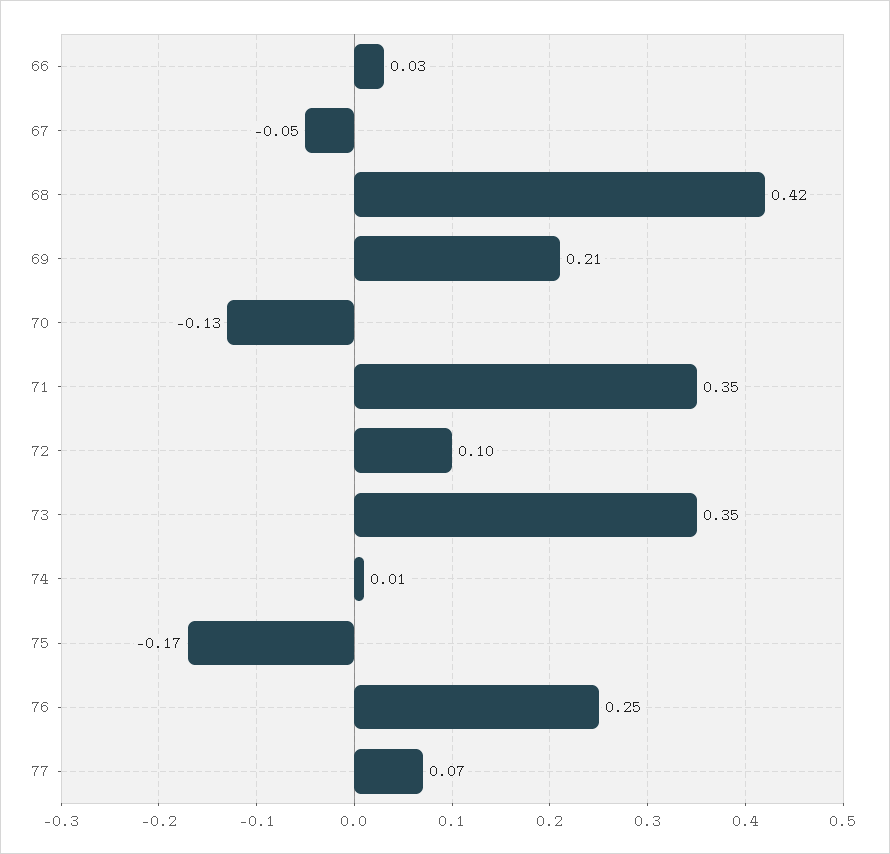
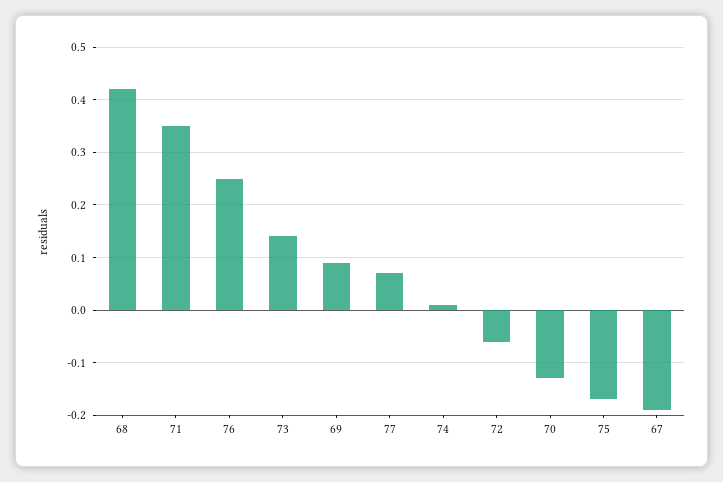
66: 0.03 -> none
67: -0.05 -> -0.2
69: 0.21 -> 0.1
72: 0.1 -> -0.05
73: 0.35 -> 0.15

